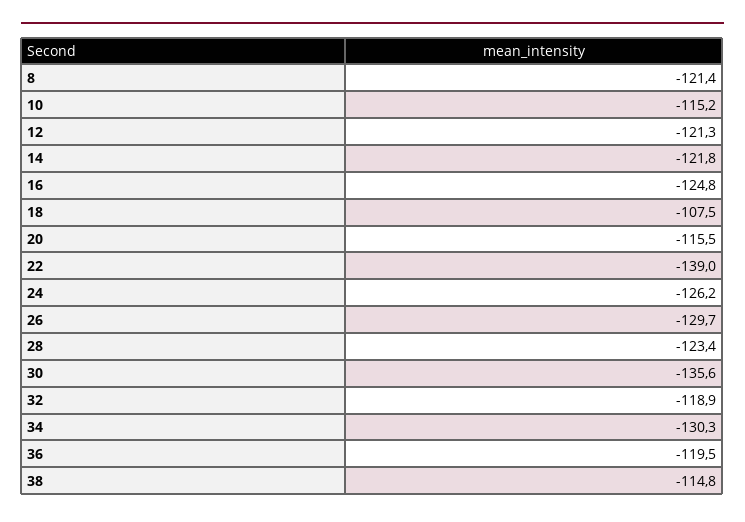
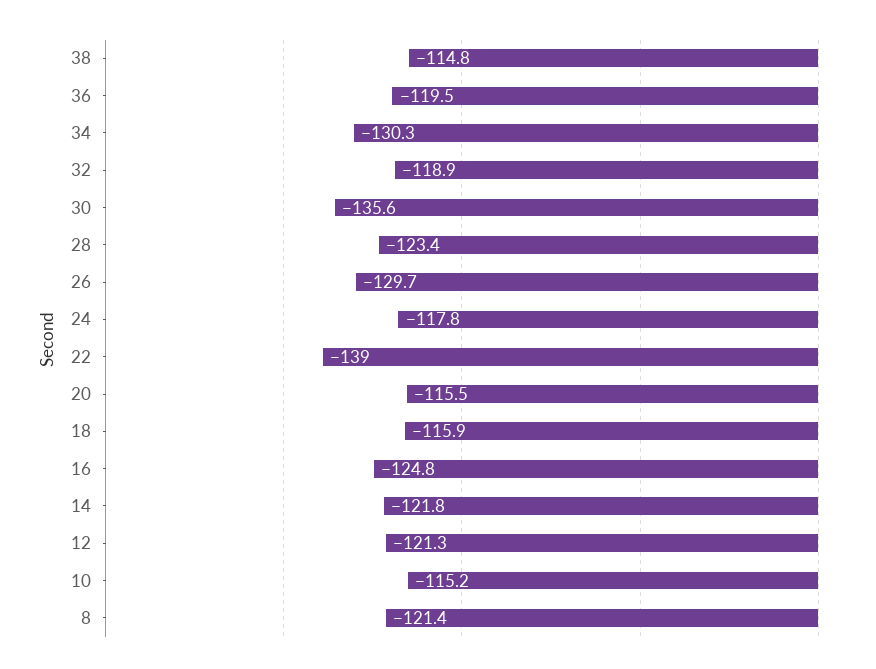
18: -107.5 -> -115.9
24: -126.2 -> -117.8

